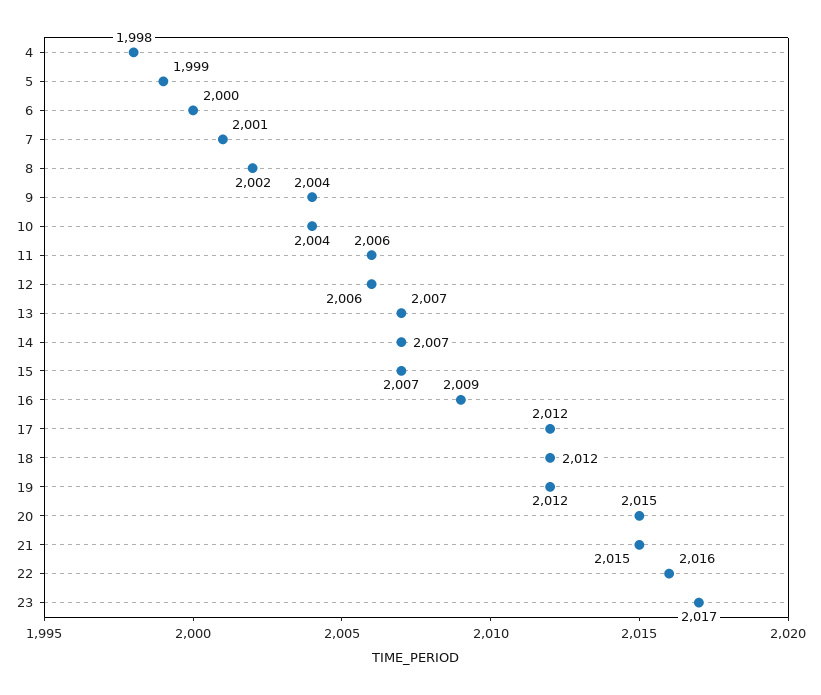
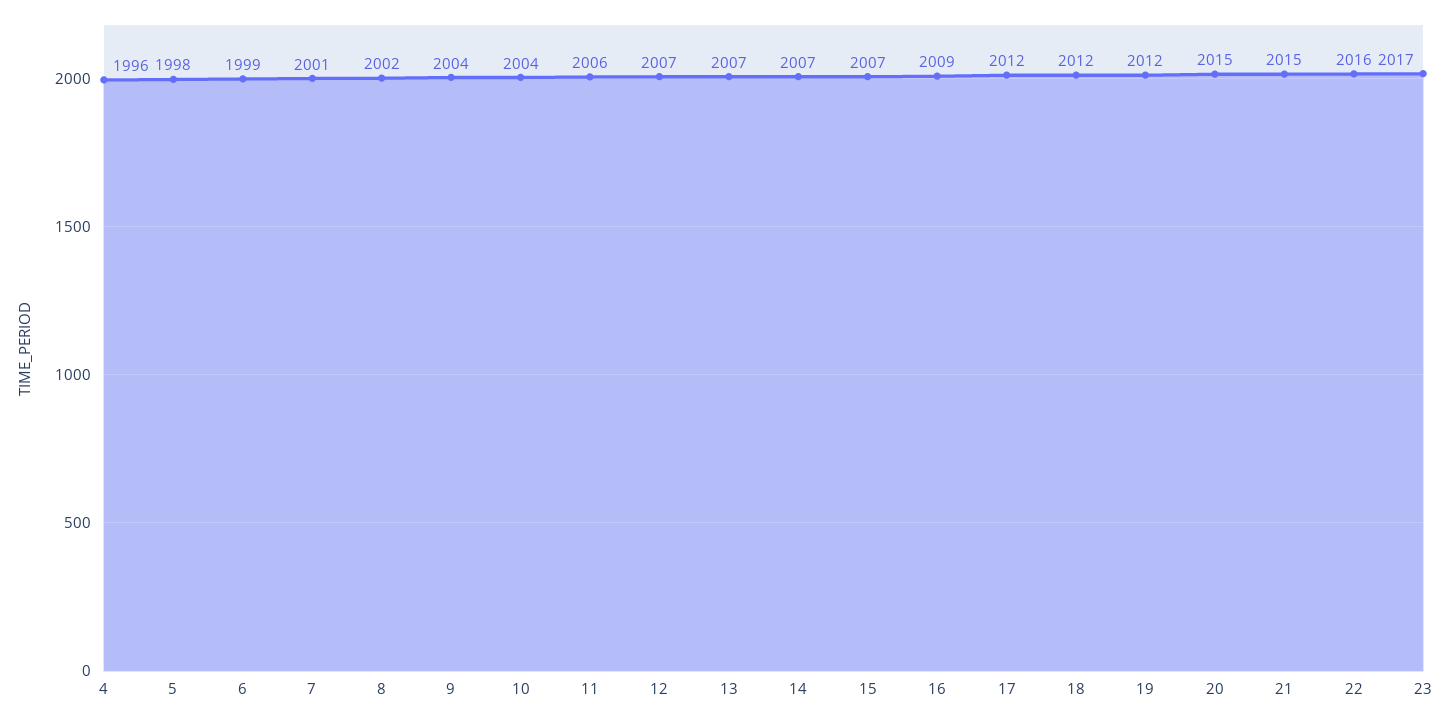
4: 1998 -> 1996
5: 1999 -> 1998
6: 2000 -> 1999
12: 2006 -> 2007

